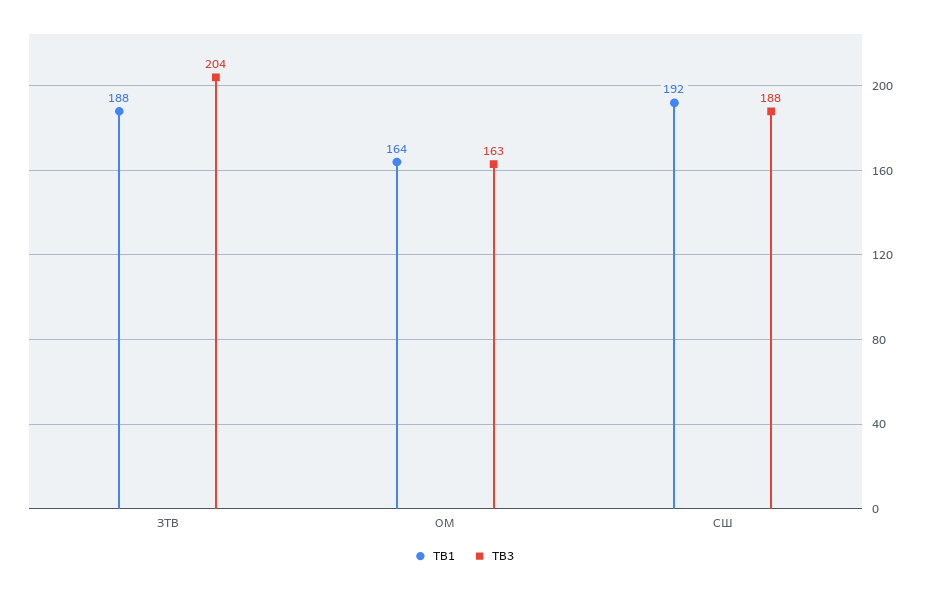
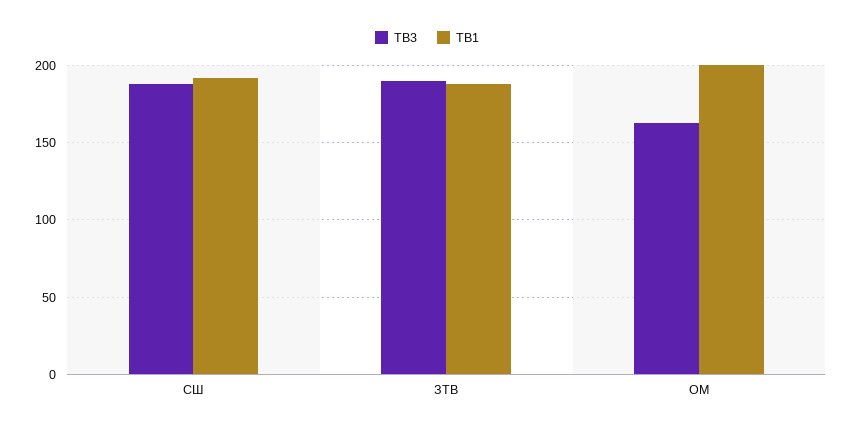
ТВ3, ЗТВ: 204 -> 190
ТВ1, ОМ: 164 -> 200

